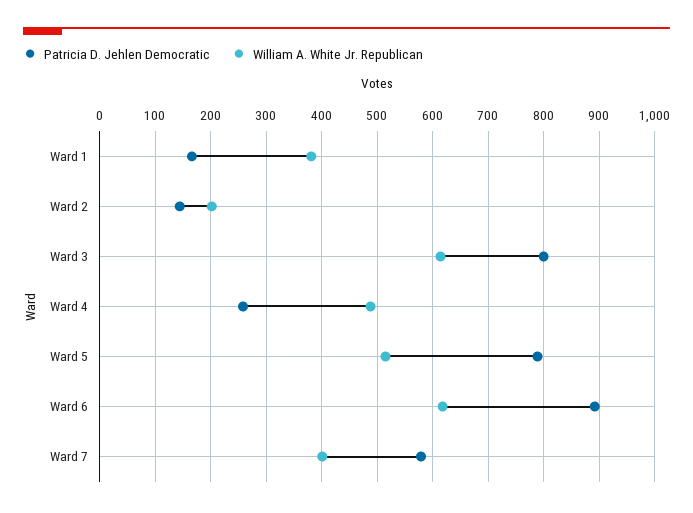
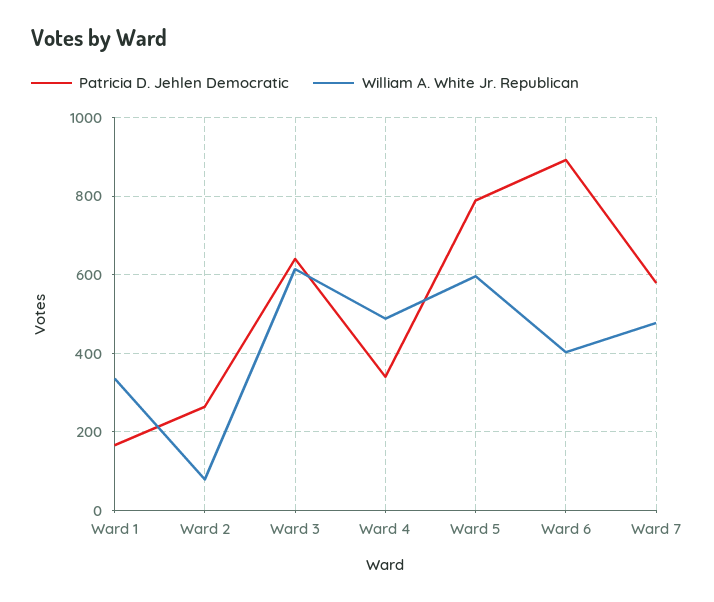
William A. White Jr. Republican, Ward 1: 380 -> 340
Patricia D. Jehlen Democratic, Ward 2: 140 -> 260
William A. White Jr. Republican, Ward 2: 200 -> 80
Patricia D. Jehlen Democratic, Ward 3: 800 -> 640
Patricia D. Jehlen Democratic, Ward 4: 260 -> 340
William A. White Jr. Republican, Ward 5: 520 -> 600
William A. White Jr. Republican, Ward 6: 620 -> 400
William A. White Jr. Republican, Ward 7: 400 -> 480

